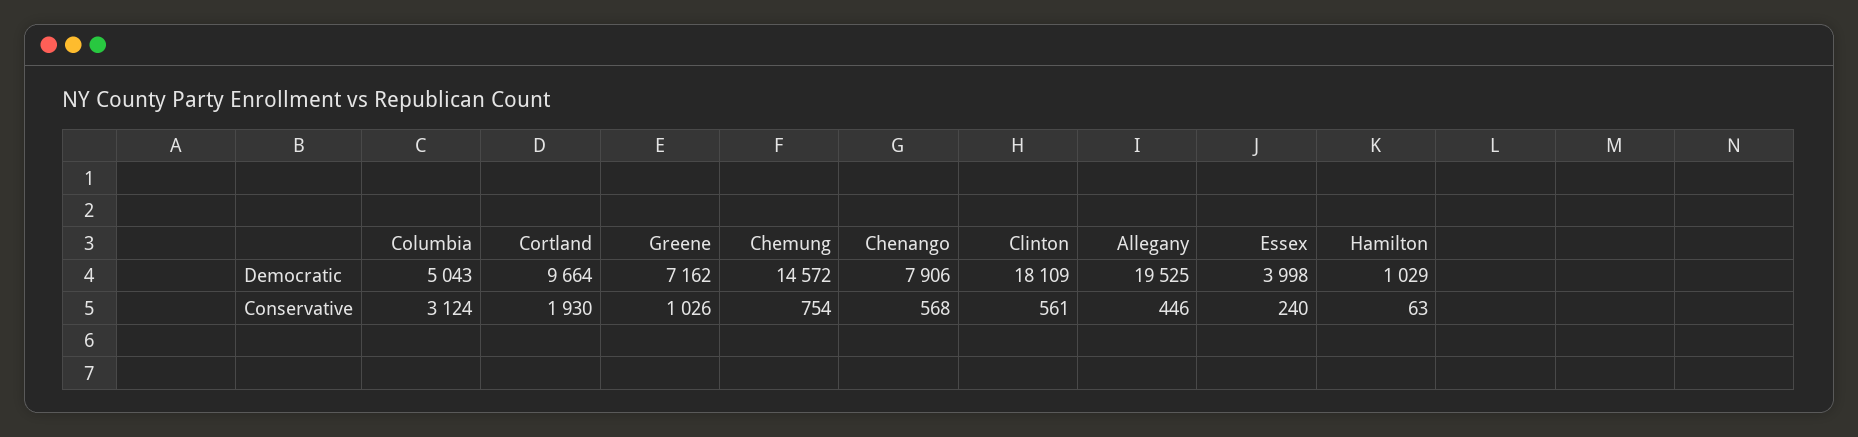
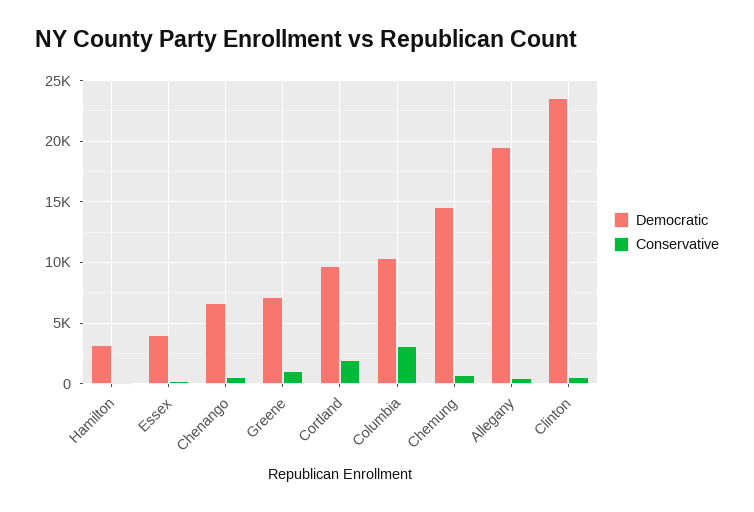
Democratic, Columbia: 5043 -> 10500
Democratic, Chenango: 7906 -> 6500
Democratic, Clinton: 18109 -> 23500
Democratic, Hamilton: 1029 -> 3000

